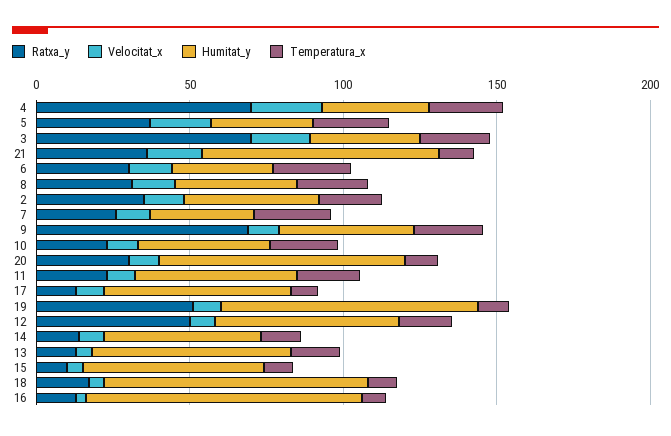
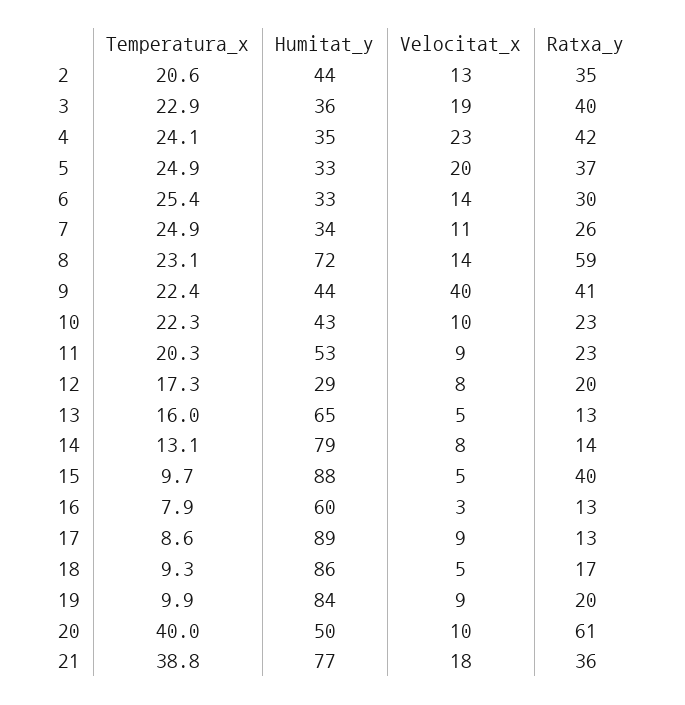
Ratxa_y, 4: 70 -> 42
Ratxa_y, 3: 70 -> 40
Temperatura_x, 21: 10 -> 38.8
Ratxa_y, 8: 30 -> 59
Humitat_y, 8: 40 -> 72
Ratxa_y, 9: 70 -> 41
Velocitat_x, 9: 10 -> 40
Ratxa_y, 20: 30 -> 61
Humitat_y, 20: 80 -> 50
Temperatura_x, 20: 10 -> 40
Humitat_y, 17: 60 -> 89
Ratxa_y, 19: 50 -> 20
Ratxa_y, 12: 50 -> 20
Humitat_y, 12: 60 -> 29
Humitat_y, 14: 50 -> 79
Ratxa_y, 15: 10 -> 40
Humitat_y, 15: 60 -> 88
Humitat_y, 16: 90 -> 60

